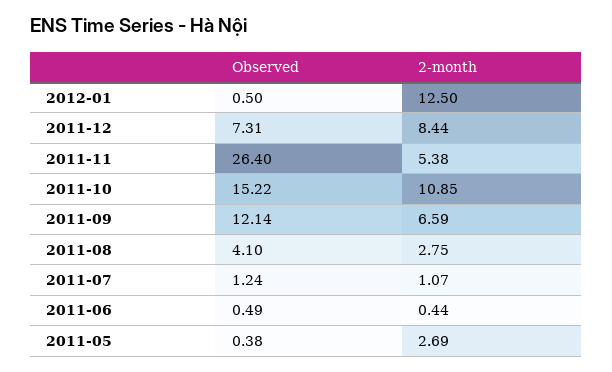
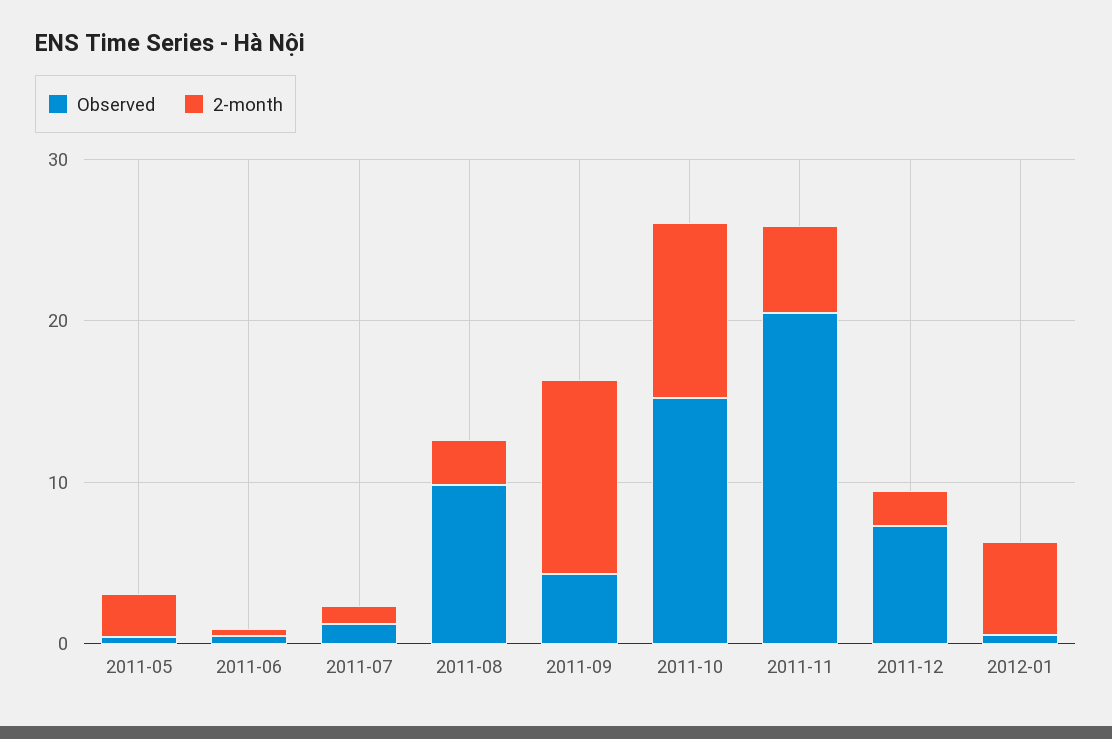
2-month, 2012-01: 12.5 -> 6
2-month, 2011-12: 8.44 -> 2
Observed, 2011-11: 26.4 -> 20
Observed, 2011-09: 12.14 -> 4
2-month, 2011-09: 6.59 -> 12
Observed, 2011-08: 4.1 -> 10

